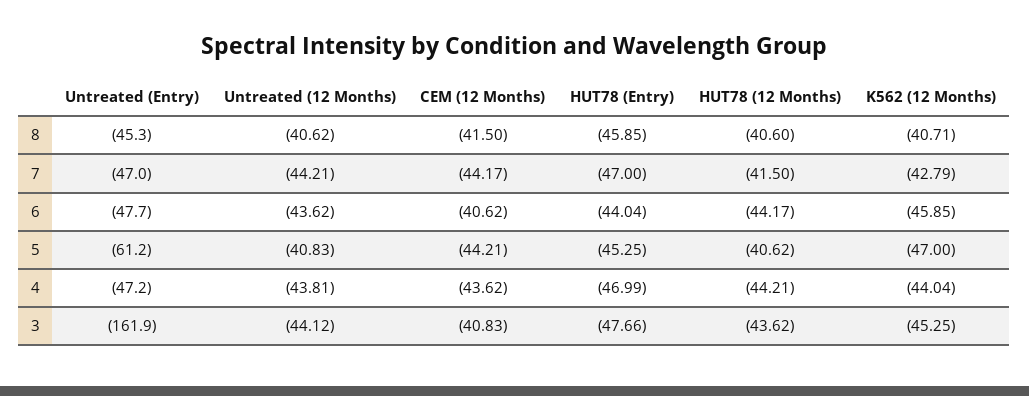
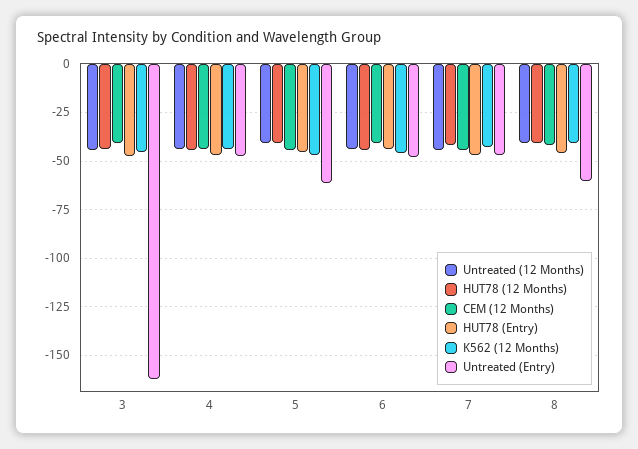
Untreated (Entry), 8: -45.3 -> -60

